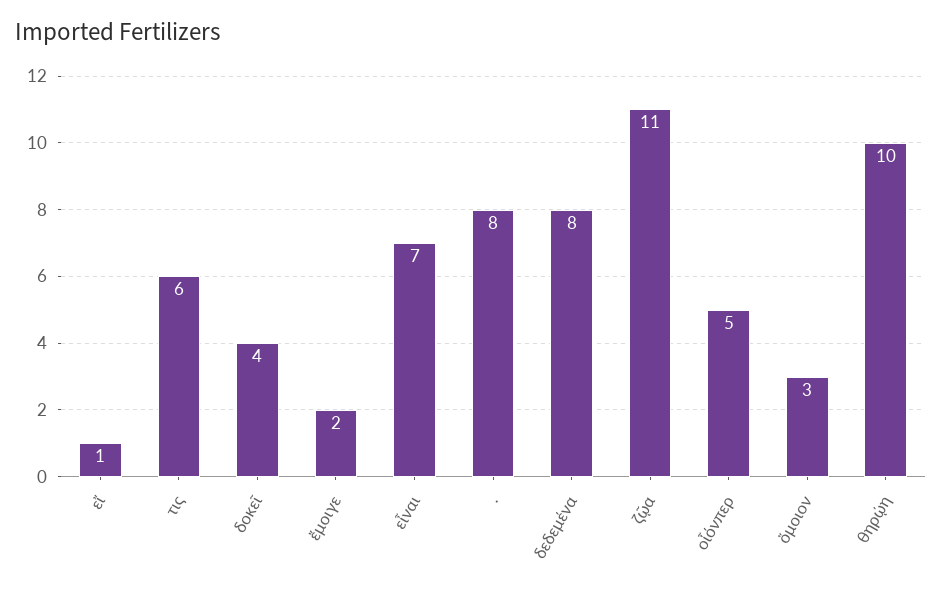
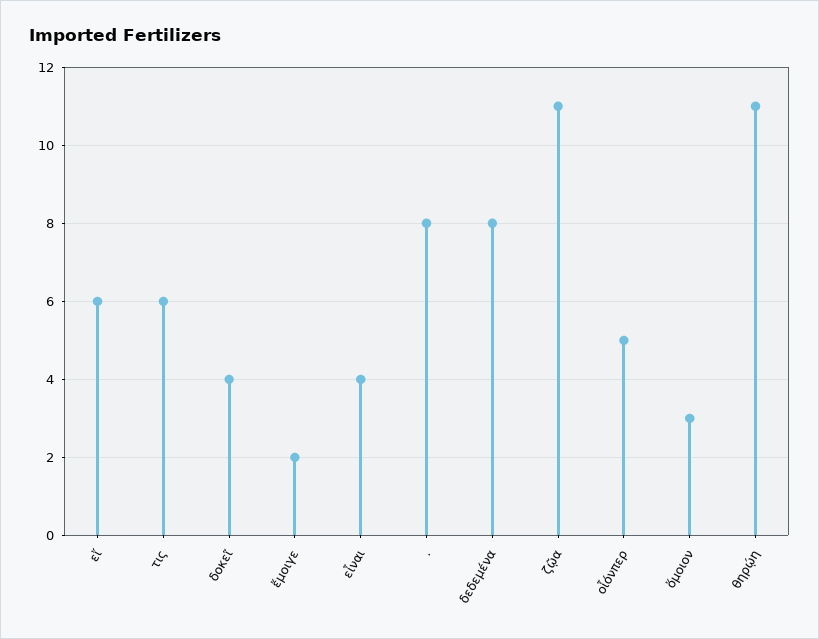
εἴ: 1 -> 6
εἶναι: 7 -> 4
θηρῴη: 10 -> 11

